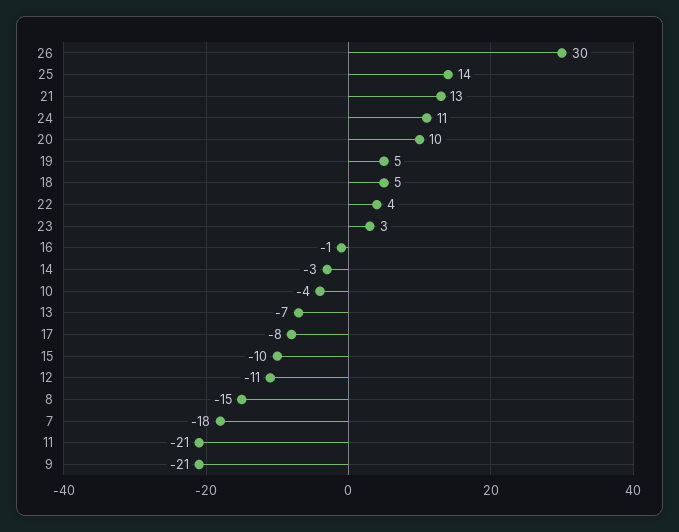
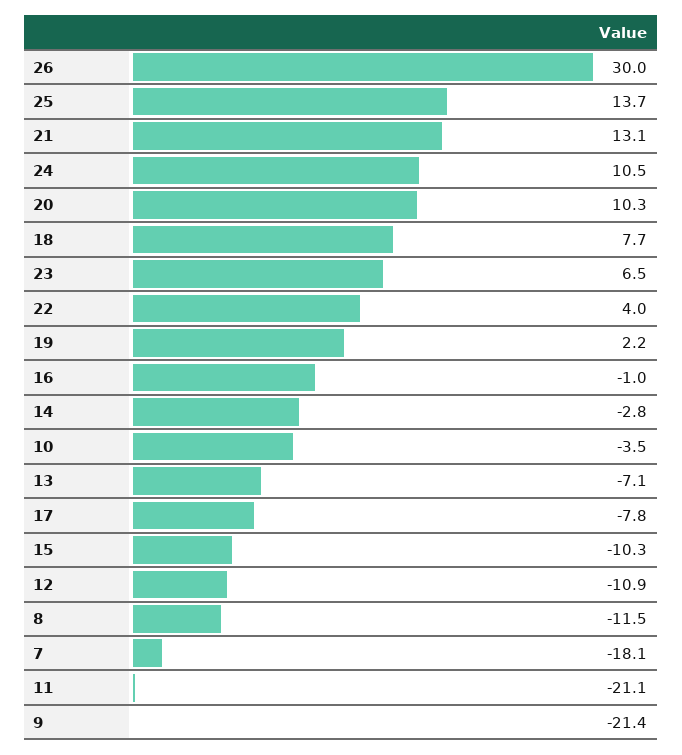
19: 5 -> 2.2
18: 5 -> 7.7
23: 3 -> 6.5
8: -15 -> -11.5

